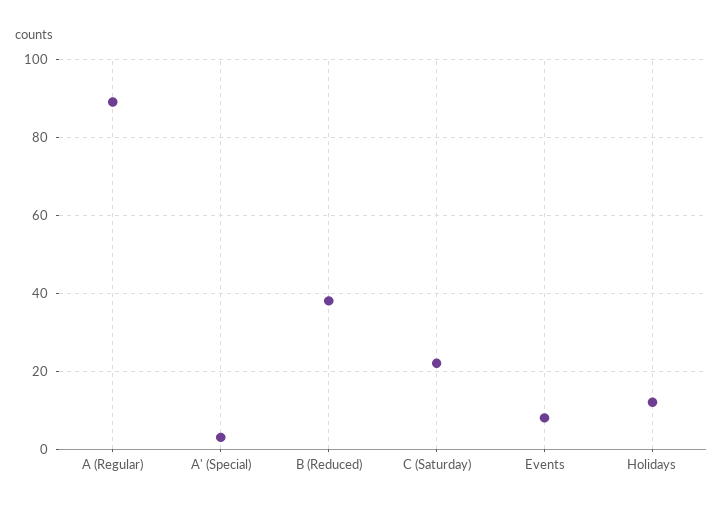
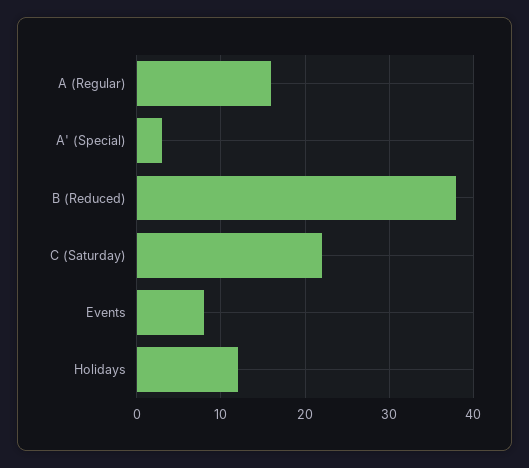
A (Regular): 90 -> 16

